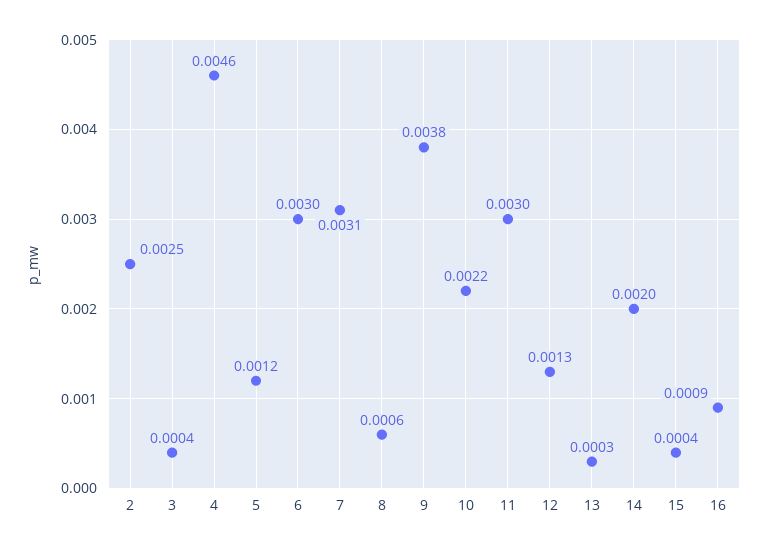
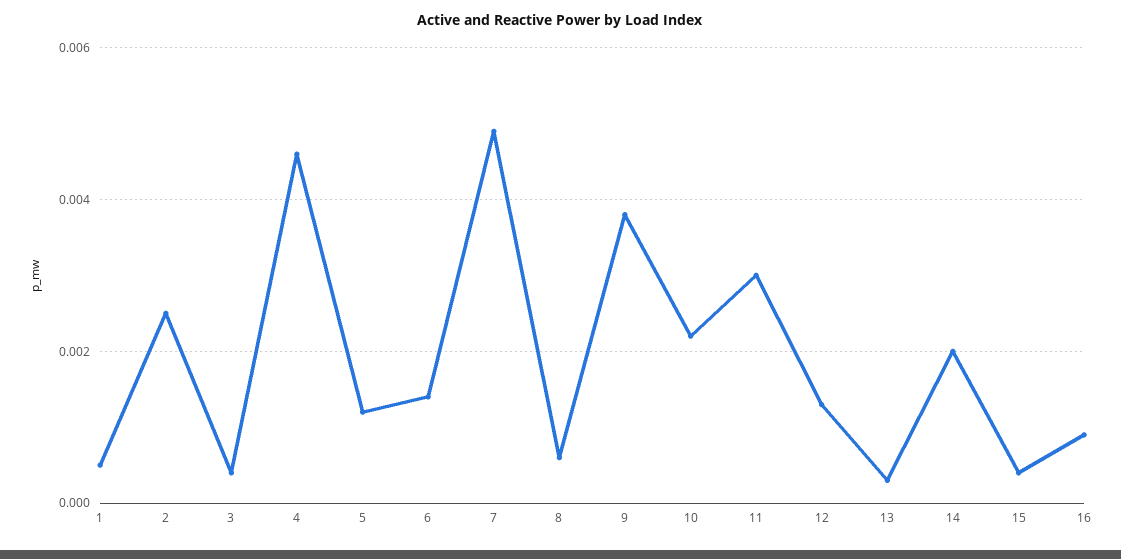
6: 0.003 -> 0.0015
7: 0.0031 -> 0.005
1: none -> 0.0005

